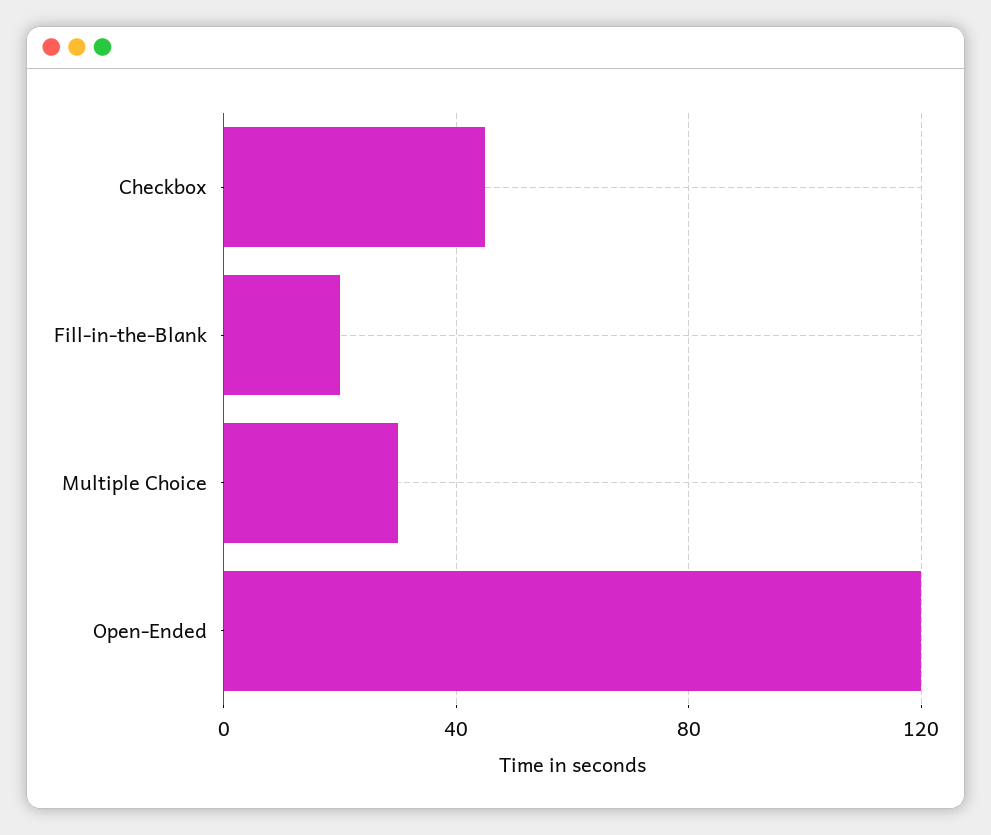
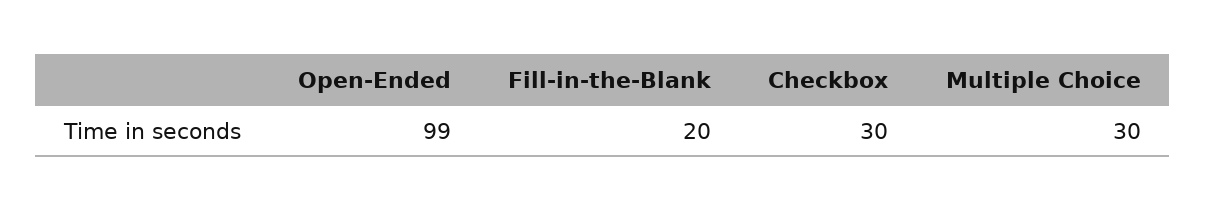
Checkbox: 45 -> 30
Open-Ended: 120 -> 99

